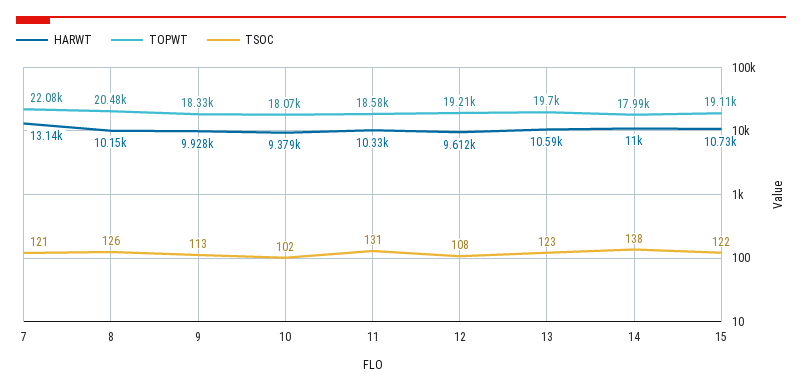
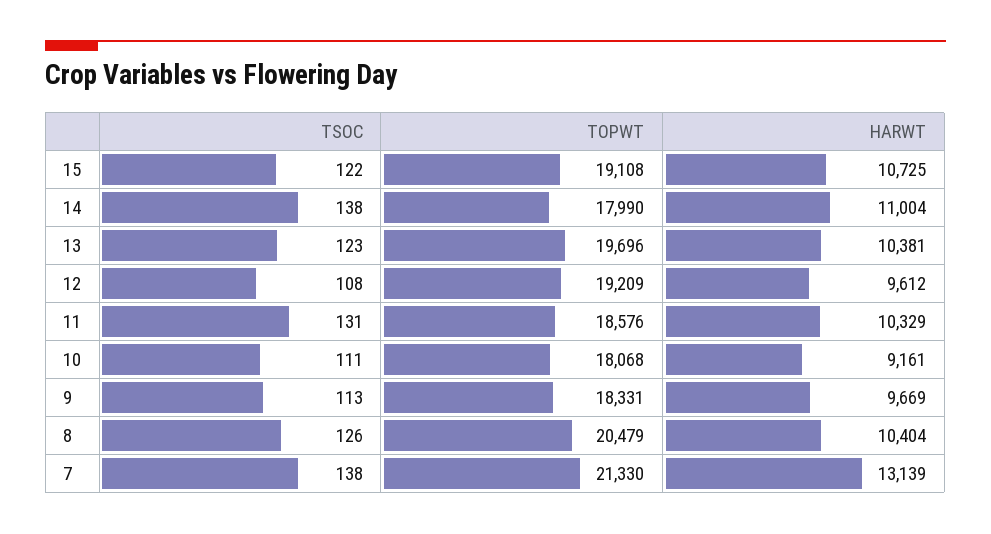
TOPWT, 7: 22080 -> 21330
TSOC, 7: 121 -> 138
HARWT, 8: 10150 -> 10404
HARWT, 9: 9928 -> 9669
HARWT, 10: 9379 -> 9161
TSOC, 10: 102 -> 111
HARWT, 13: 10590 -> 10381

